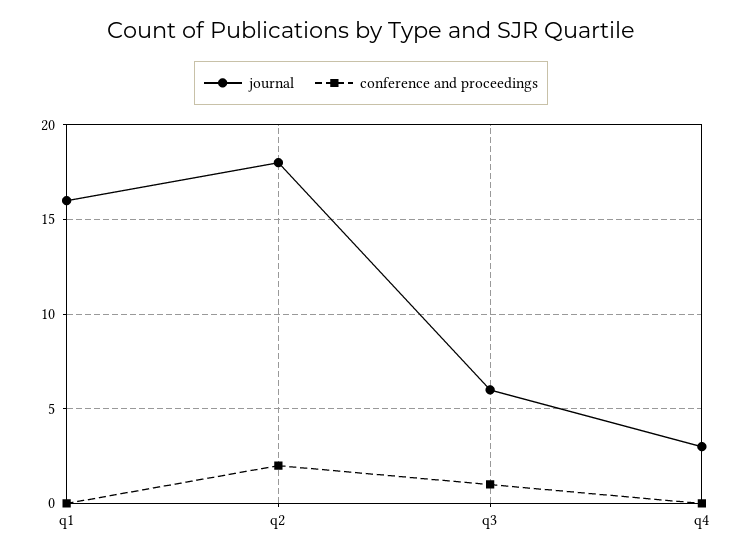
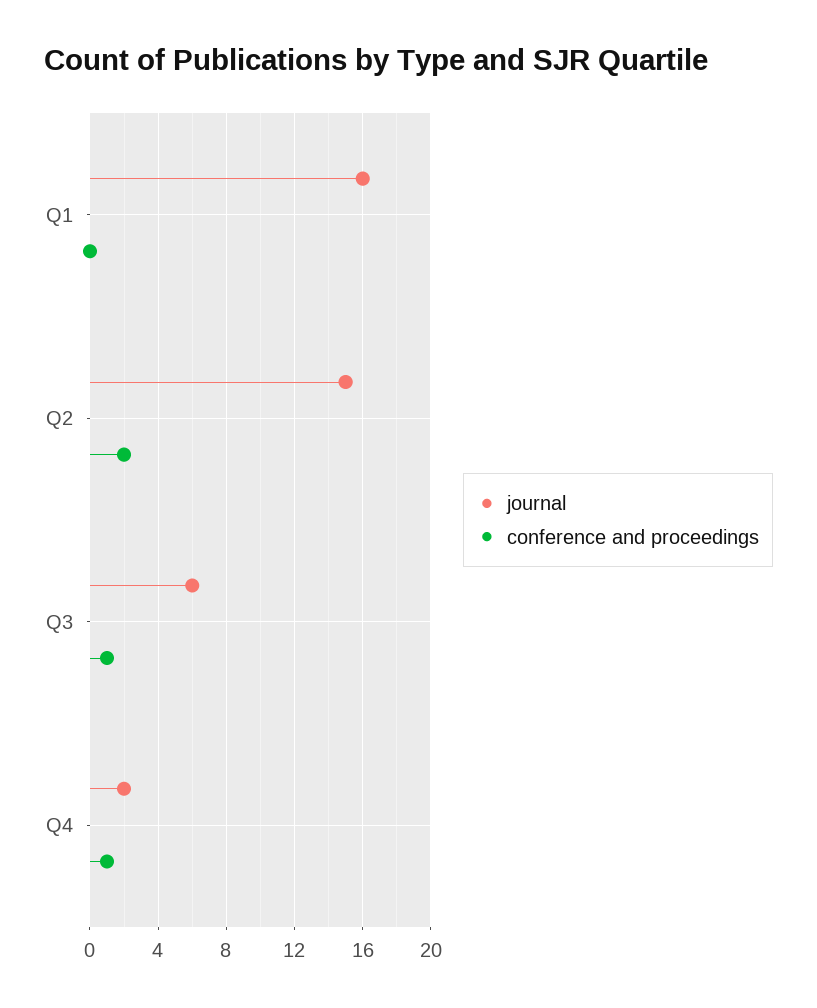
journal, q2: 18 -> 15
journal, q4: 3 -> 2
conference and proceedings, q4: 0 -> 1

